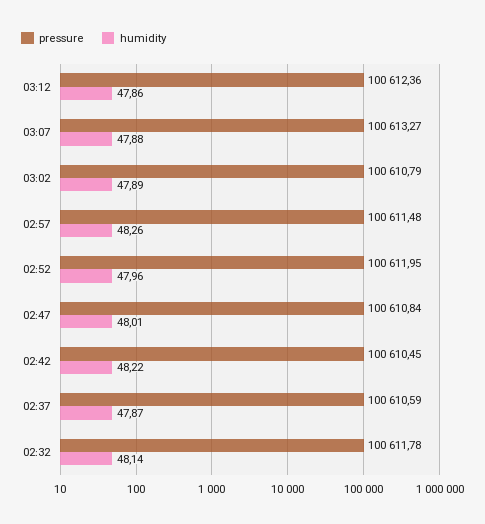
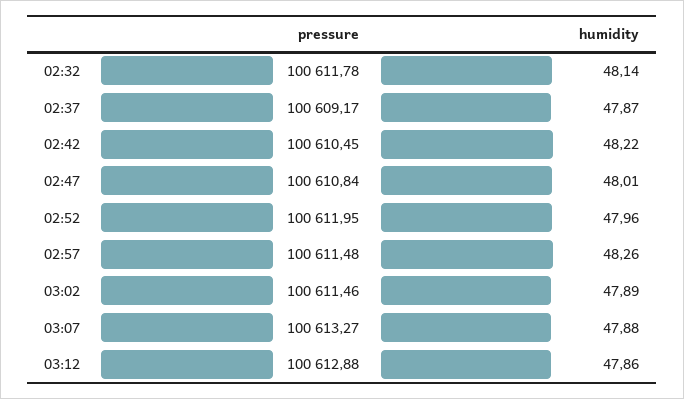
pressure, 03:12: 100612.36 -> 100612.88
pressure, 03:02: 100610.79 -> 100611.46
pressure, 02:37: 100610.59 -> 100609.17

